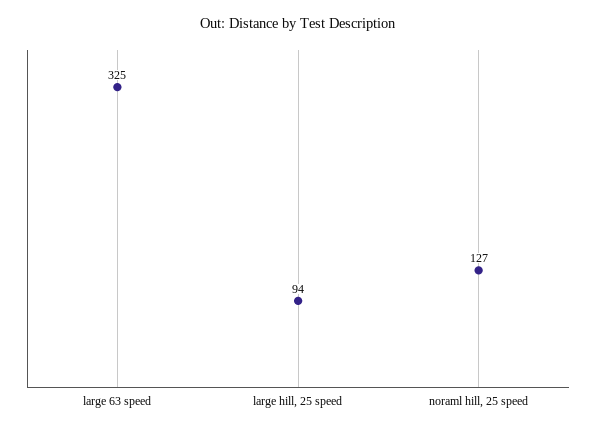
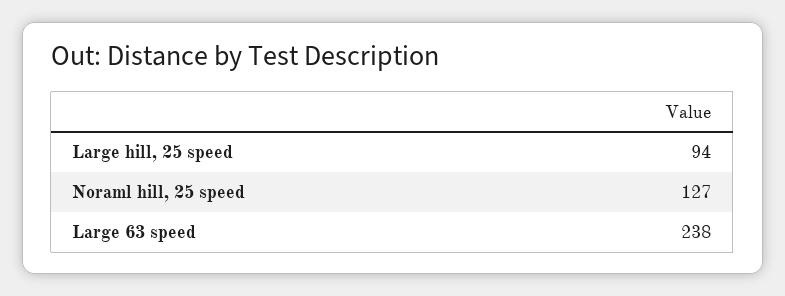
large 63 speed: 325 -> 238

